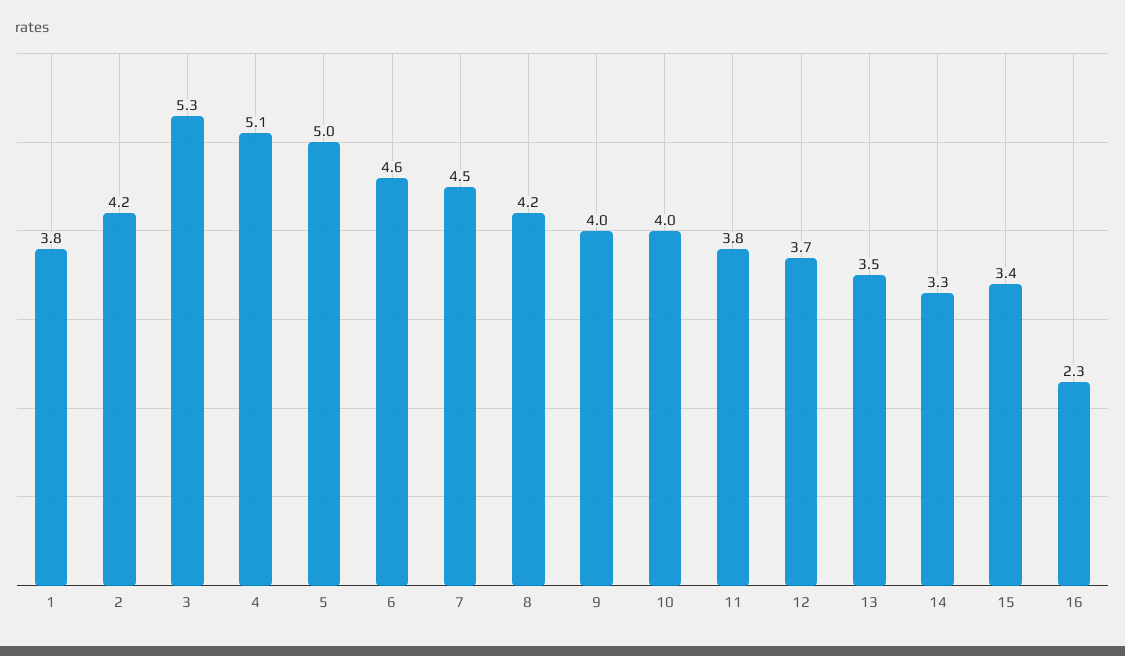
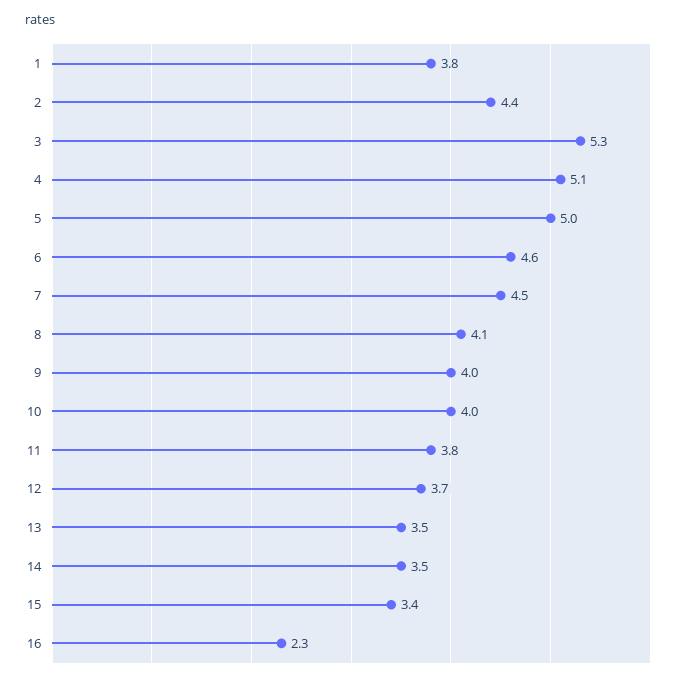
2: 4.2 -> 4.4
8: 4.2 -> 4.1
14: 3.3 -> 3.5

